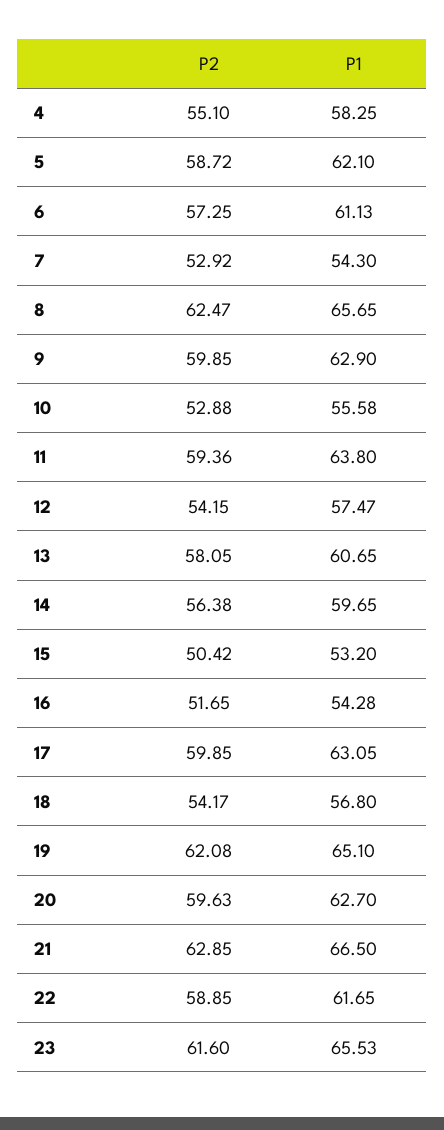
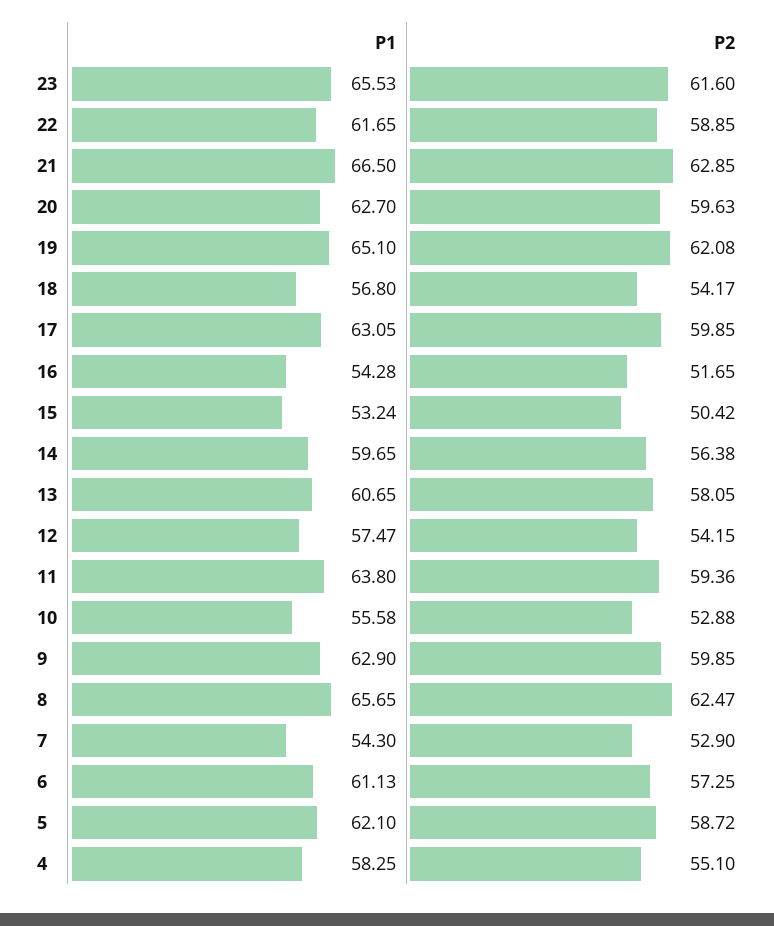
P2, 7: 52.92 -> 52.9
P1, 15: 53.2 -> 53.24

